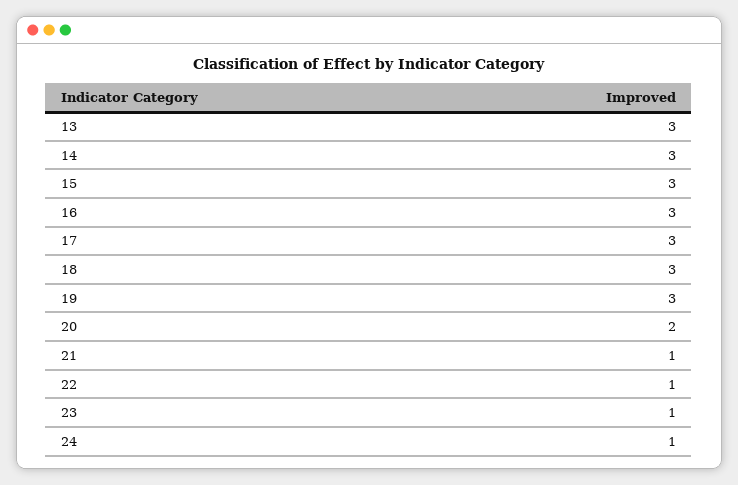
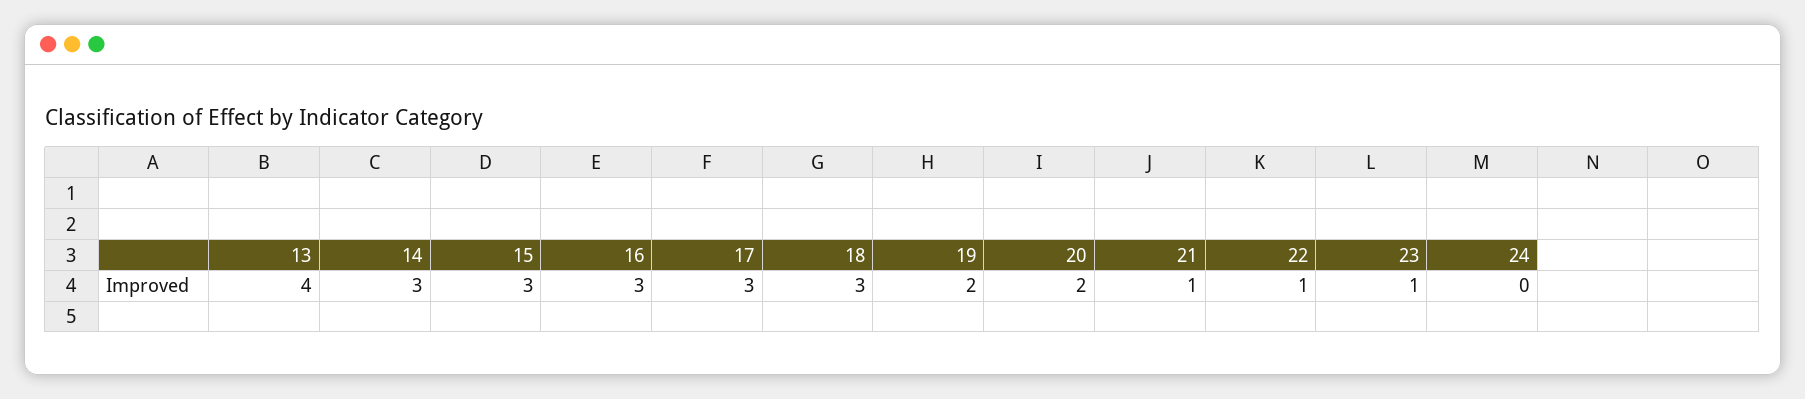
13: 3 -> 4
19: 3 -> 2
24: 1 -> 0

